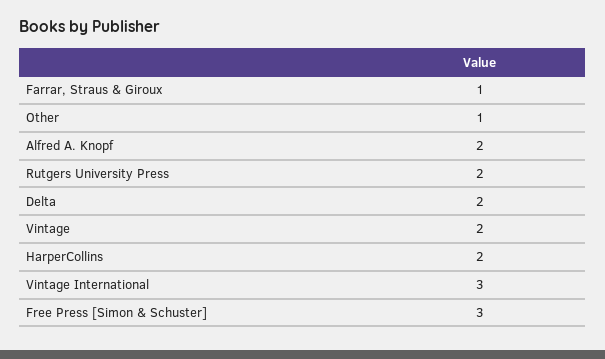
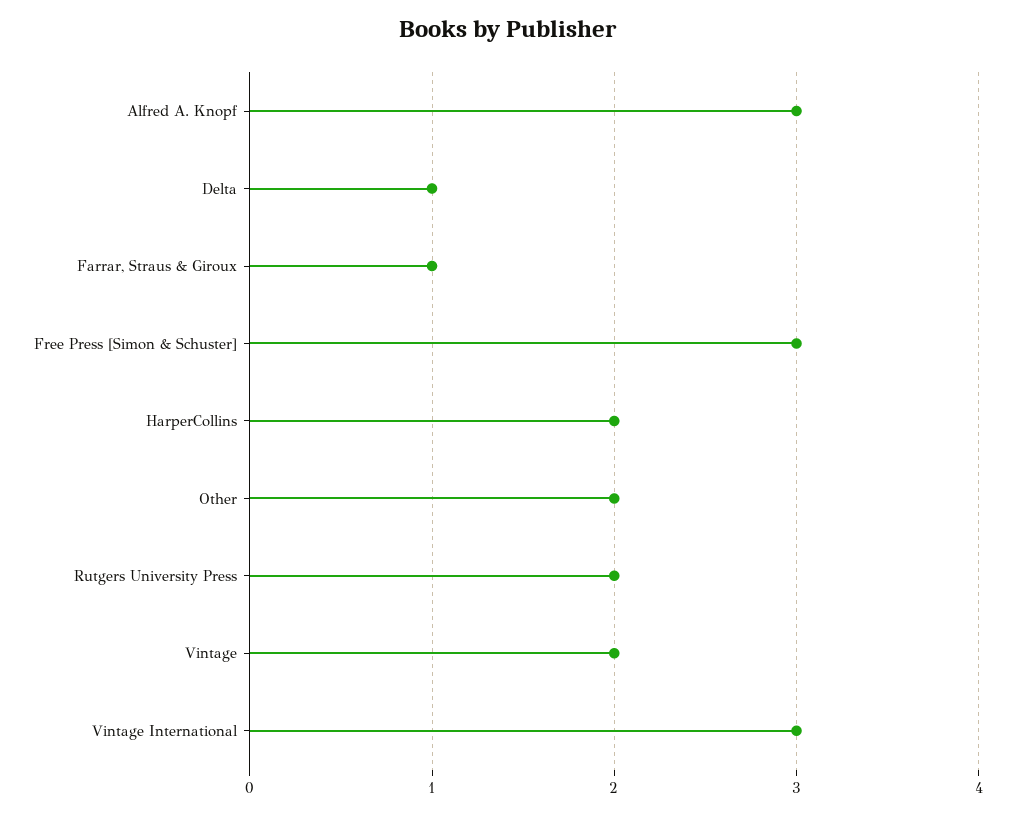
Other: 1 -> 2
Alfred A. Knopf: 2 -> 3
Delta: 2 -> 1

